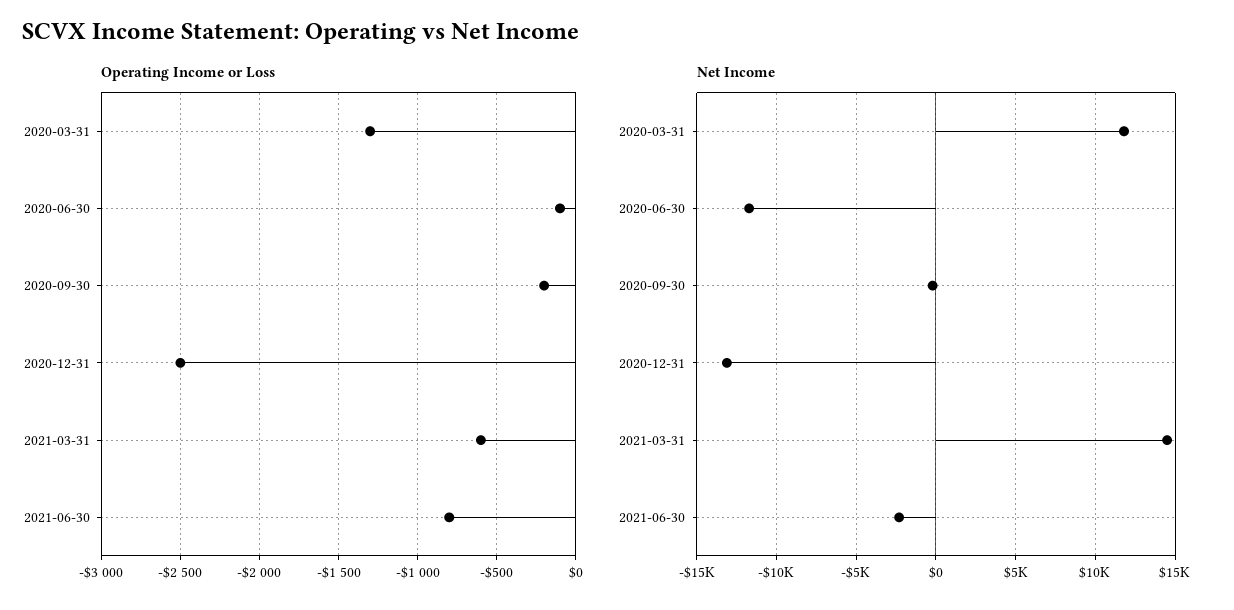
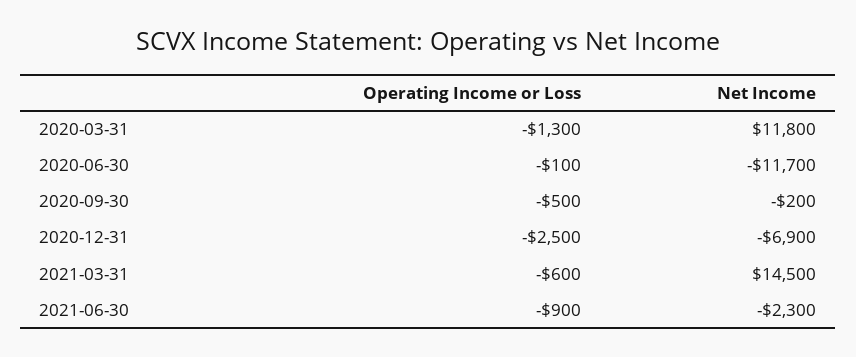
Operating Income or Loss, 2020-09-30: -200 -> -500
Operating Income or Loss, 2021-06-30: -800 -> -900
Net Income, 2020-12-31: -13000 -> -6900

